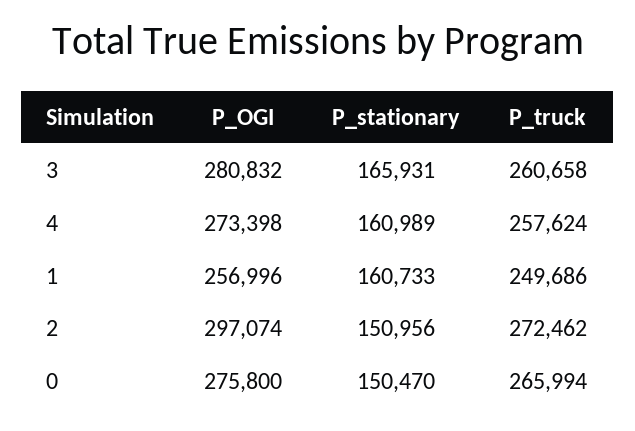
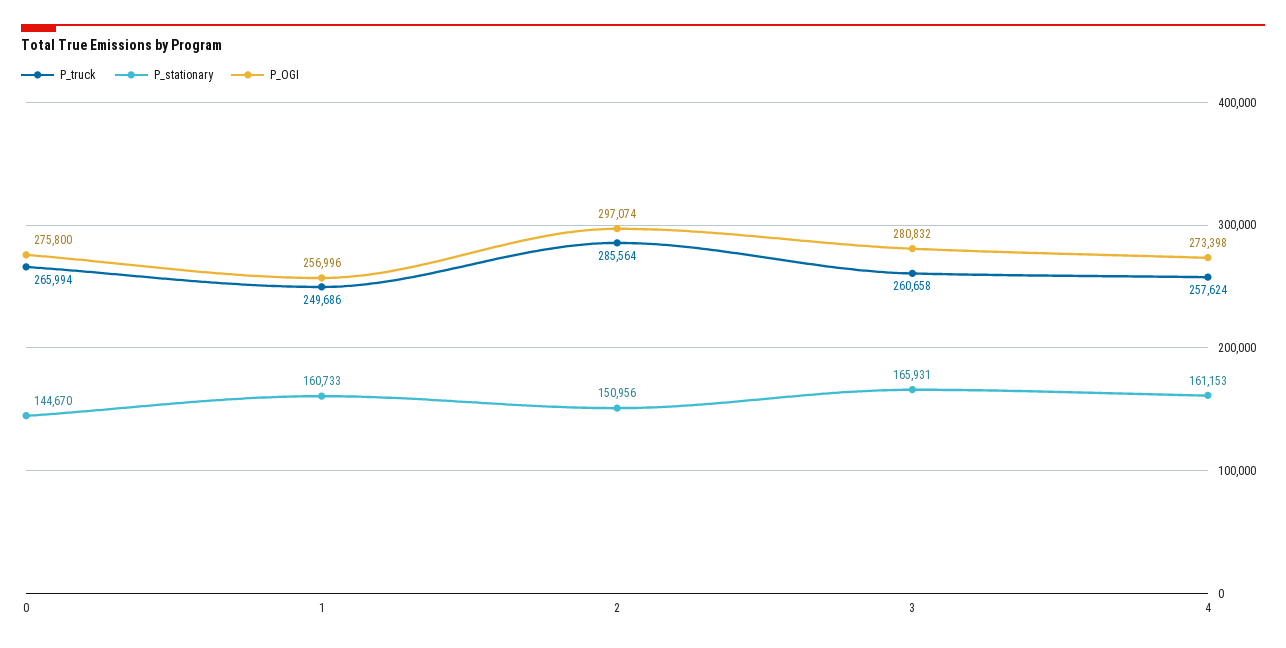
P_stationary, 4: 160989 -> 161153
P_truck, 2: 272462 -> 285564
P_stationary, 0: 150470 -> 144670

